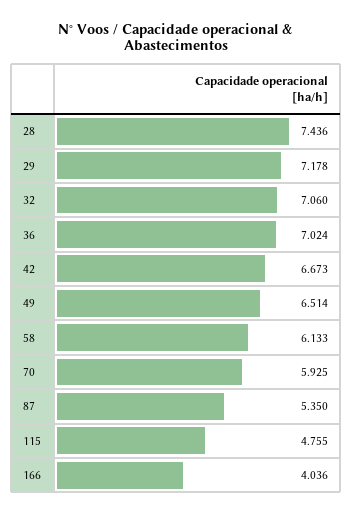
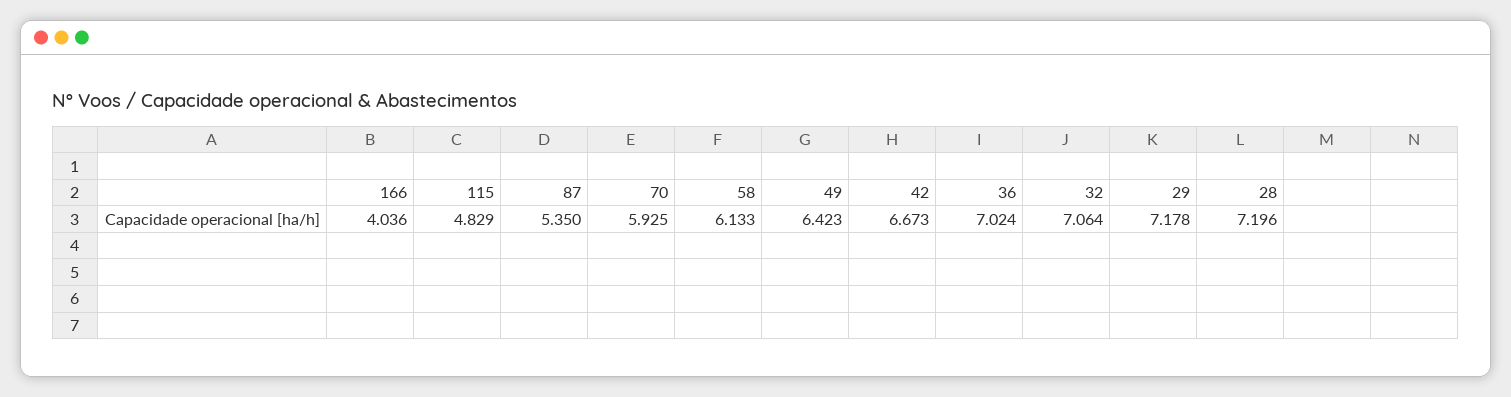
28: 7.436 -> 7.196
32: 7.06 -> 7.064
49: 6.514 -> 6.423
115: 4.755 -> 4.829

